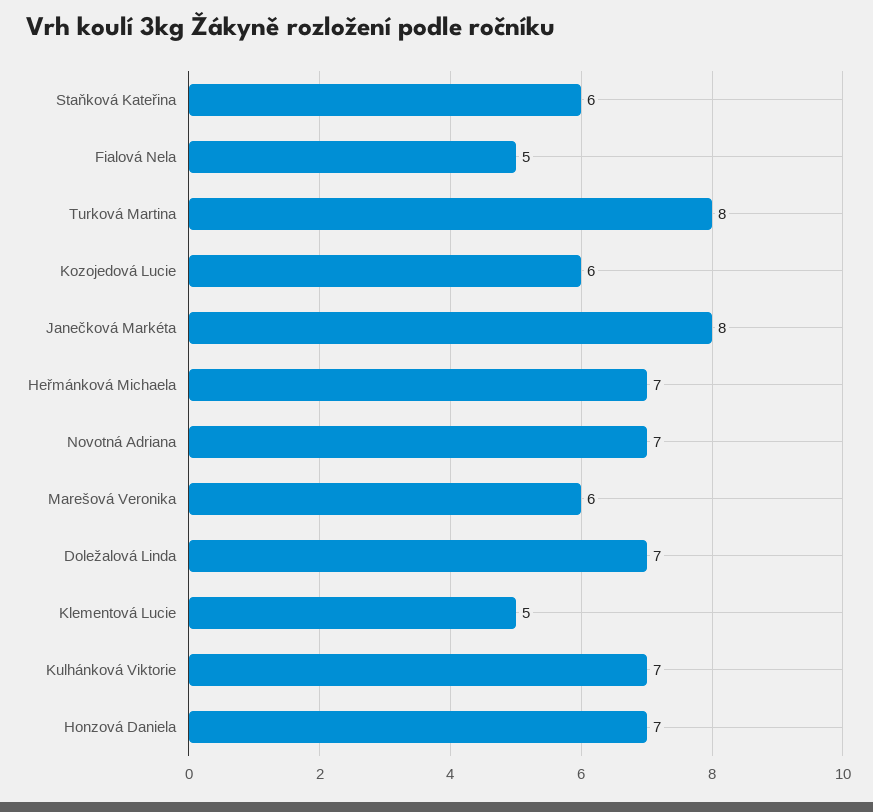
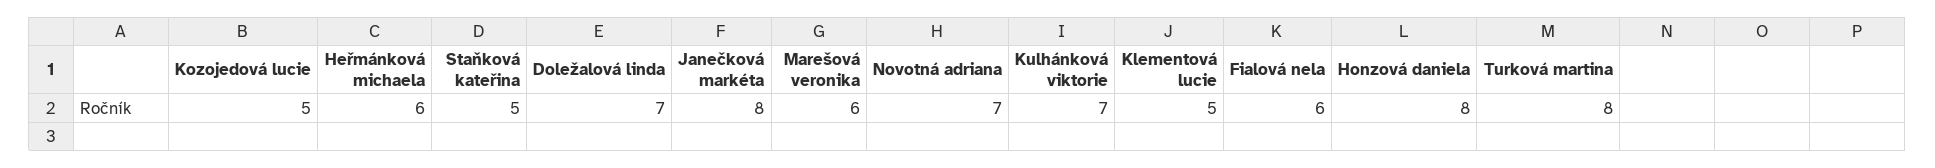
Staňková Kateřina: 6 -> 5
Fialová Nela: 5 -> 6
Kozojedová Lucie: 6 -> 5
Heřmánková Michaela: 7 -> 6
Honzová Daniela: 7 -> 8

